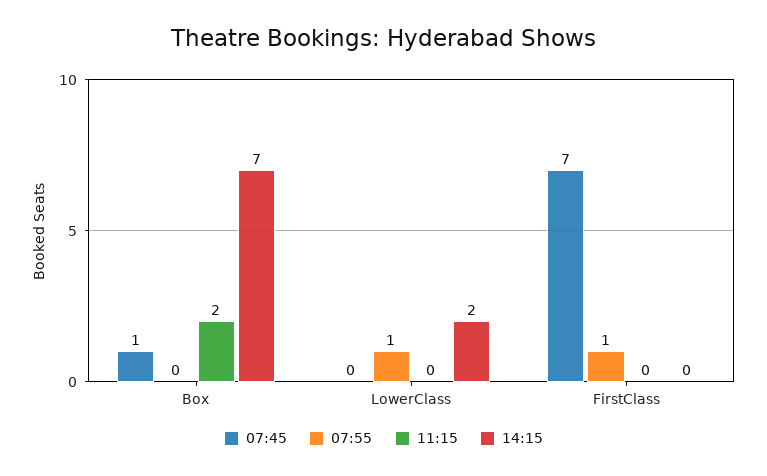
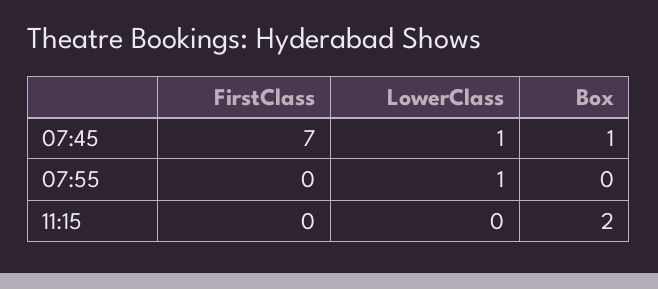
14:15, Box: 7 -> none
07:45, LowerClass: 0 -> 1
14:15, LowerClass: 2 -> none
07:55, FirstClass: 1 -> 0
14:15, FirstClass: 0 -> none

